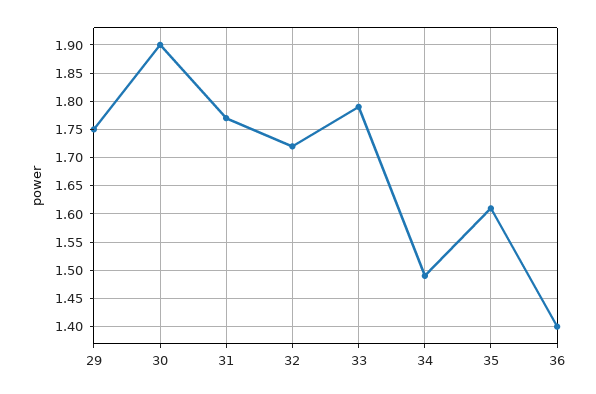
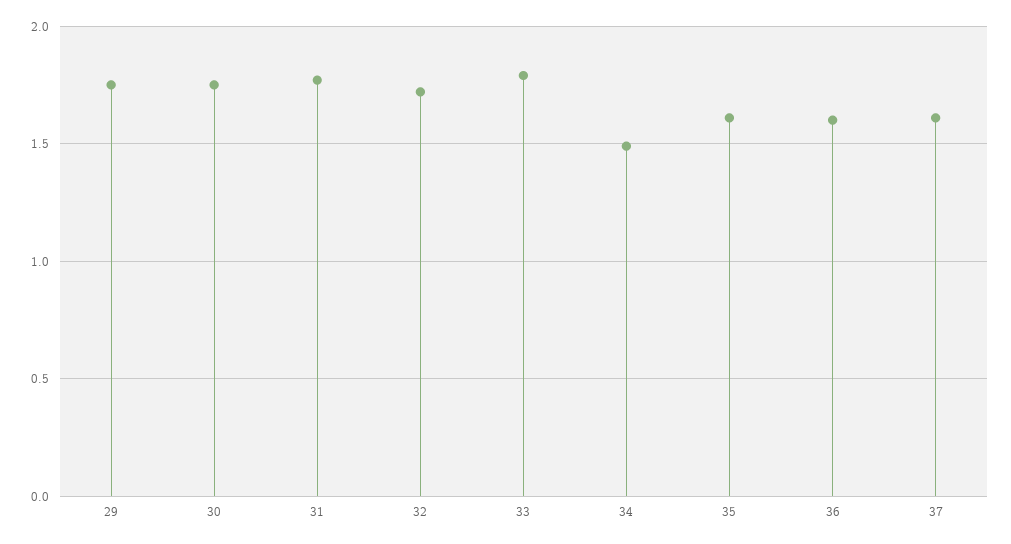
30: 1.9 -> 1.75
36: 1.4 -> 1.6
37: none -> 1.6

